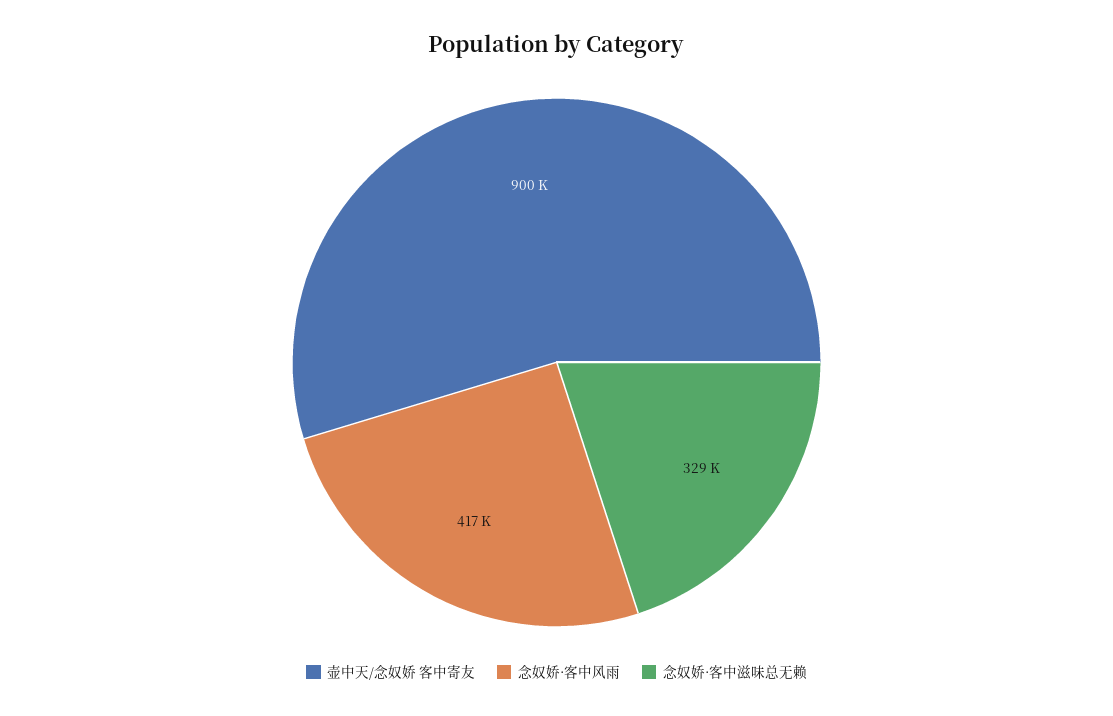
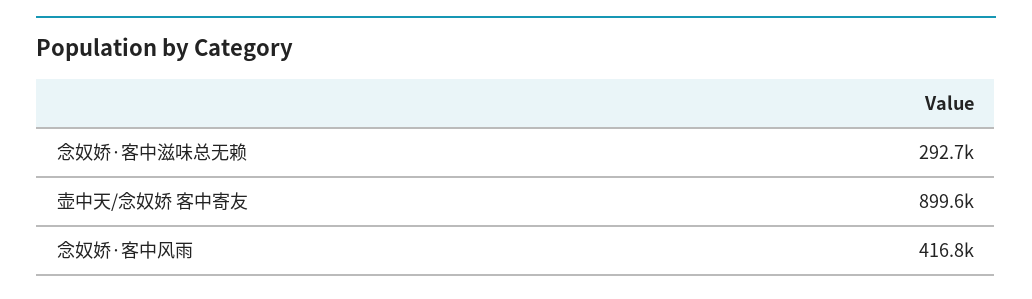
念奴娇·客中滋味总无赖: 329000 -> 292700

